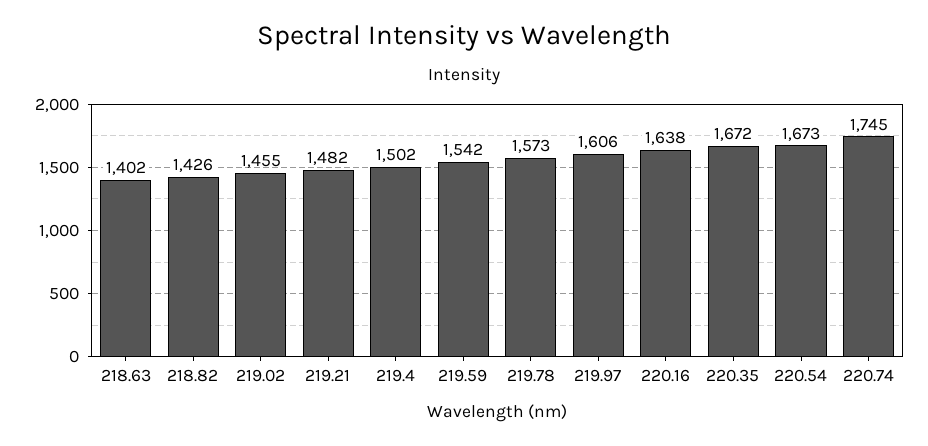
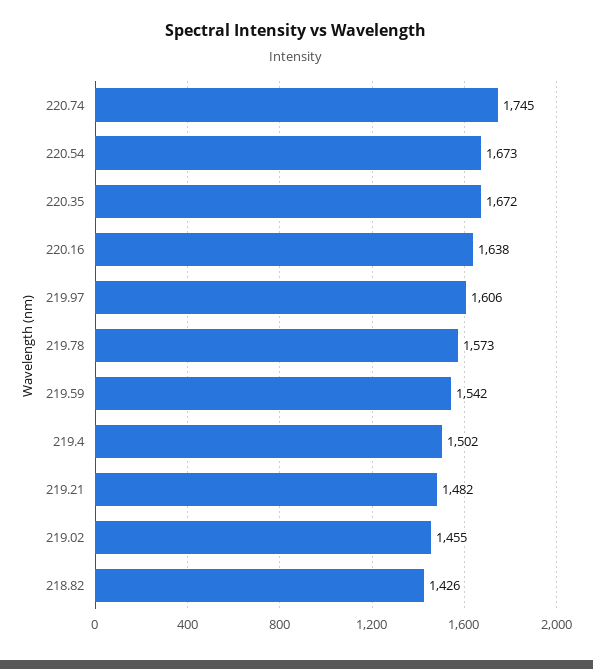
218.63: 1402 -> none

